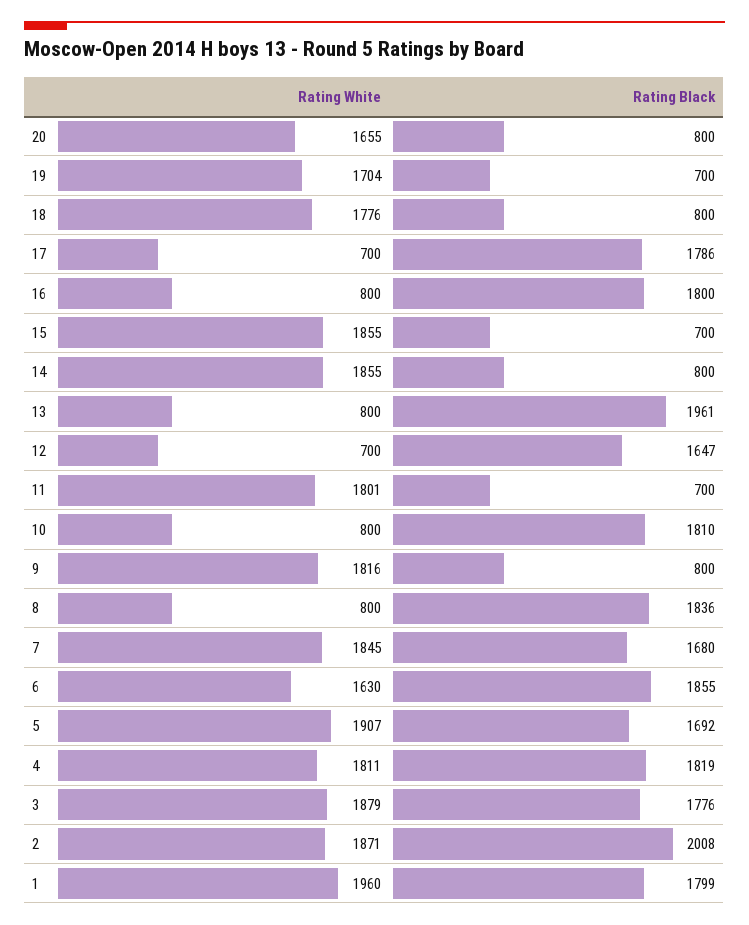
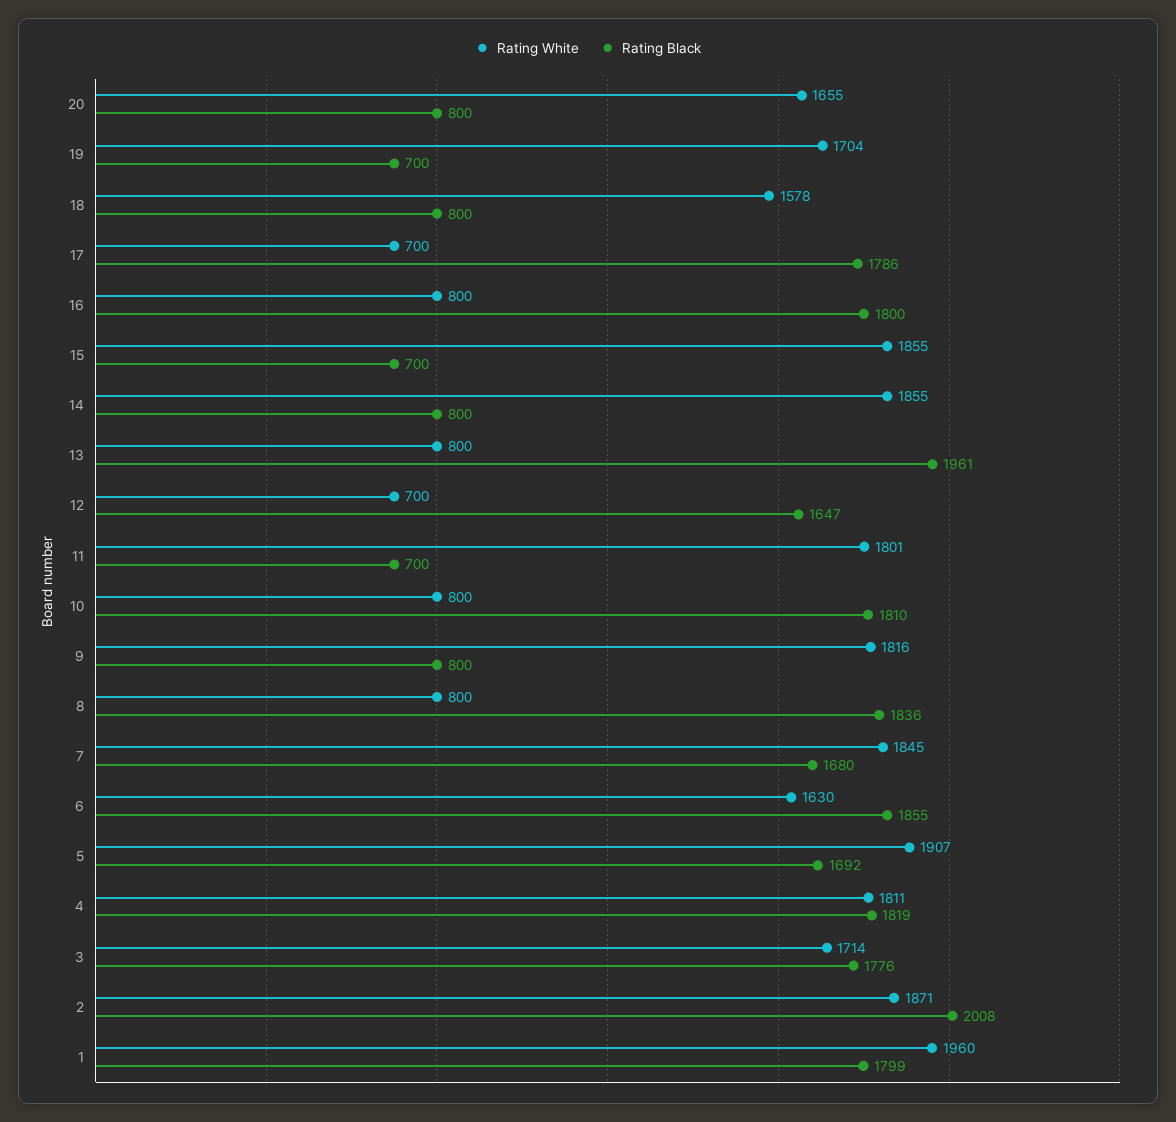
Rating White, 18: 1776 -> 1578
Rating White, 3: 1879 -> 1714

